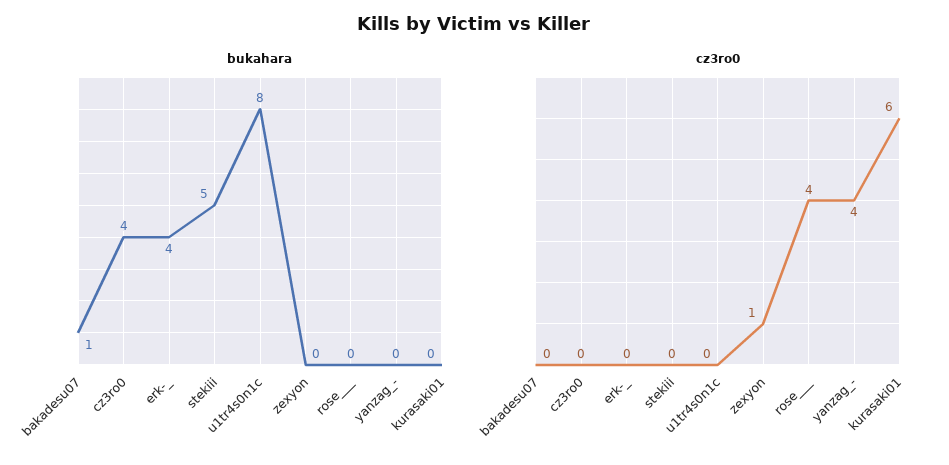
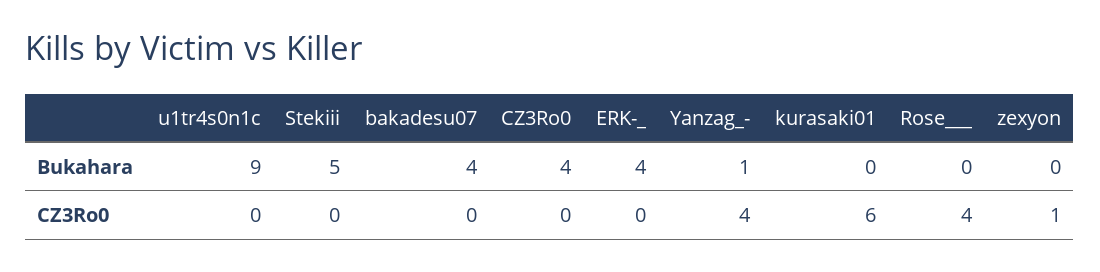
bukahara, bakadesu07: 1 -> 4
bukahara, u1tr4s0n1c: 8 -> 9
bukahara, yanzag_-: 0 -> 1

